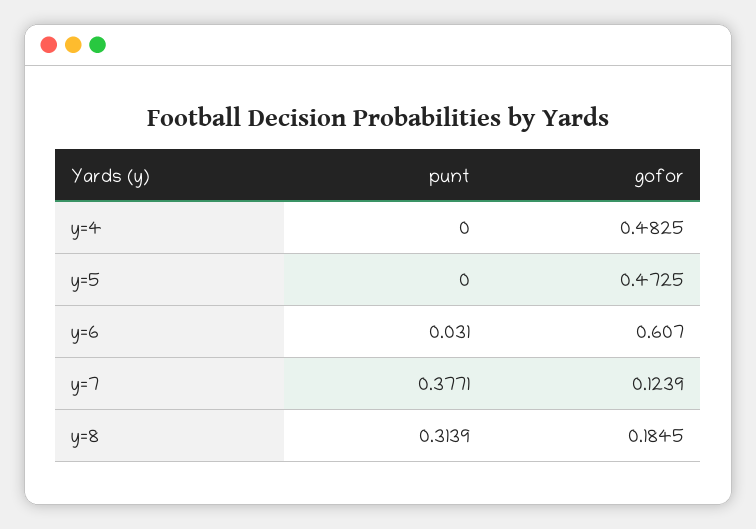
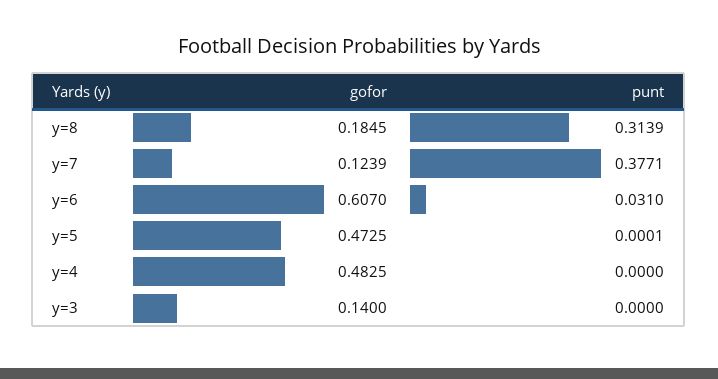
punt, y=5: 0 -> 0.0001
gofor, y=3: none -> 0.14
punt, y=3: none -> 0

